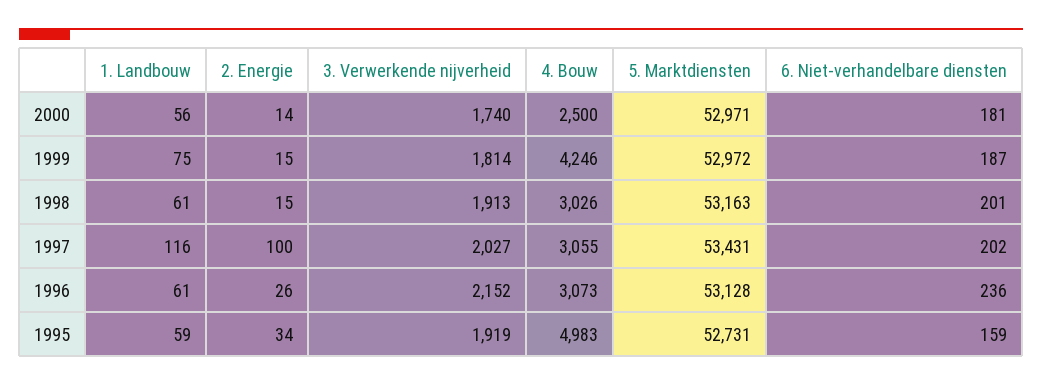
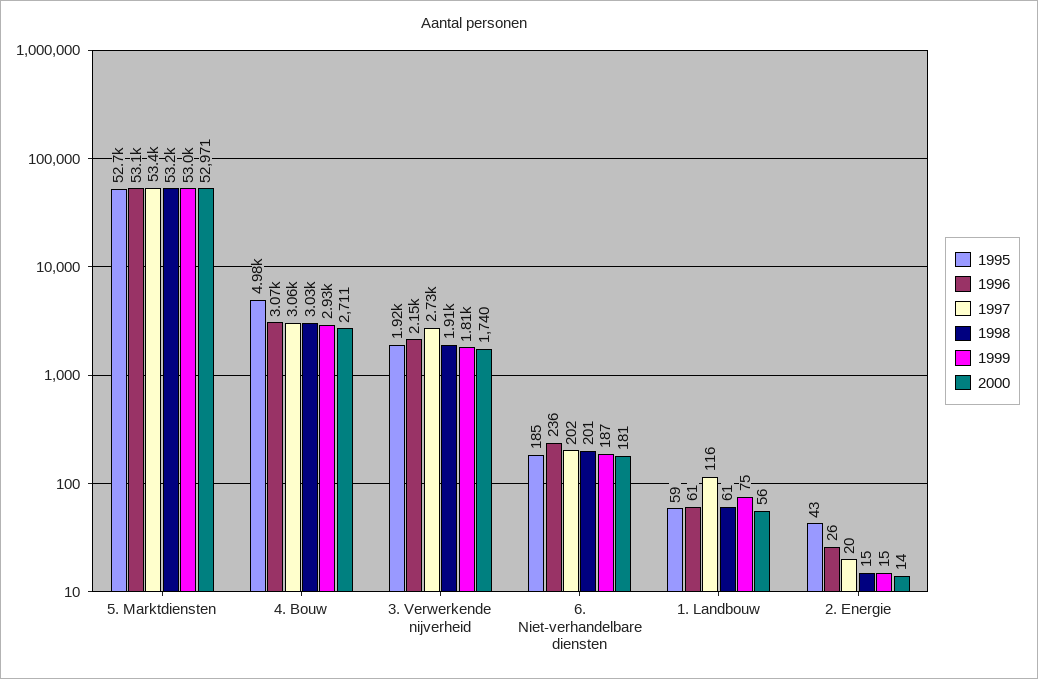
2000, 4. Bouw: 2500 -> 2711
1999, 4. Bouw: 4246 -> 2930
1997, 2. Energie: 100 -> 20
1997, 3. Verwerkende nijverheid: 2027 -> 2730
1995, 2. Energie: 34 -> 43
1995, 6. Niet-verhandelbare diensten: 159 -> 185

